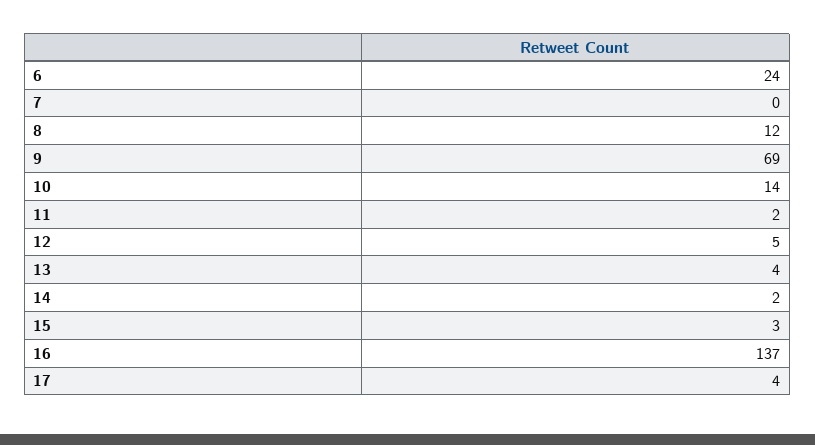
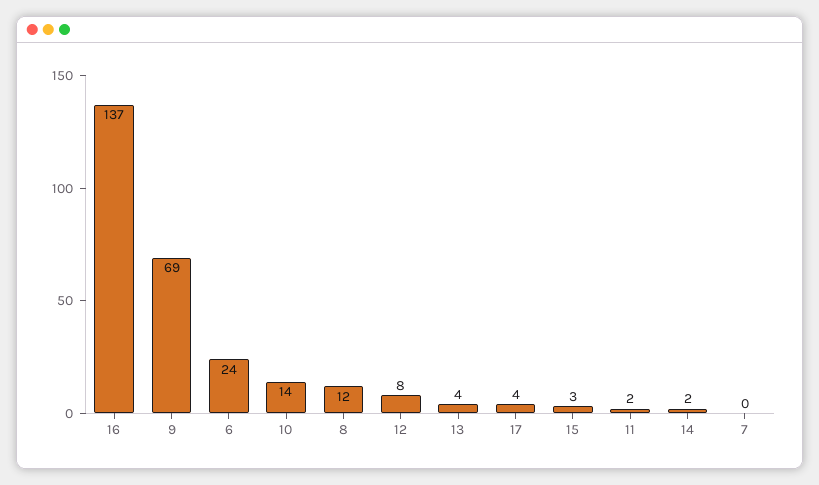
12: 5 -> 8

